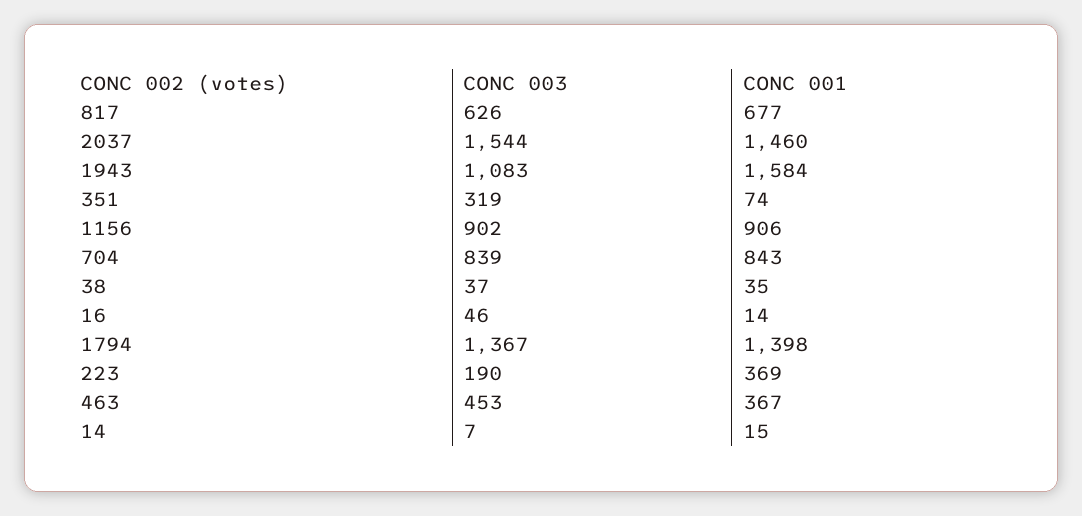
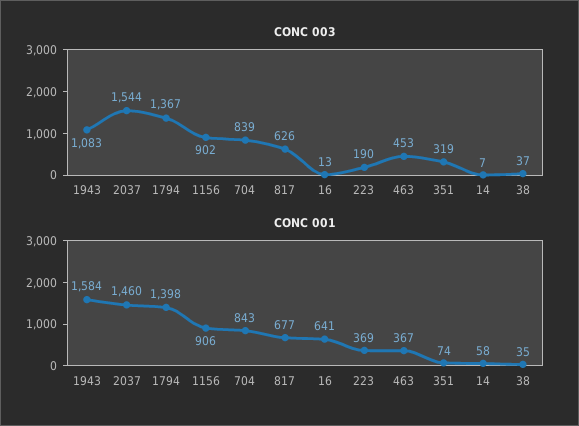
CONC 003, 16: 46 -> 13
CONC 001, 16: 14 -> 641
CONC 001, 14: 15 -> 58

